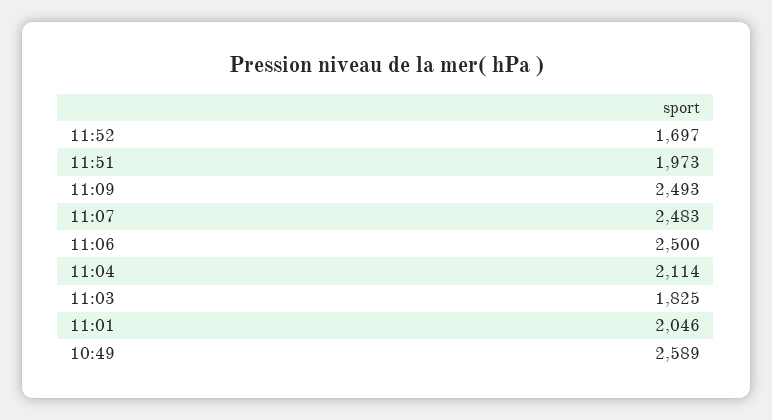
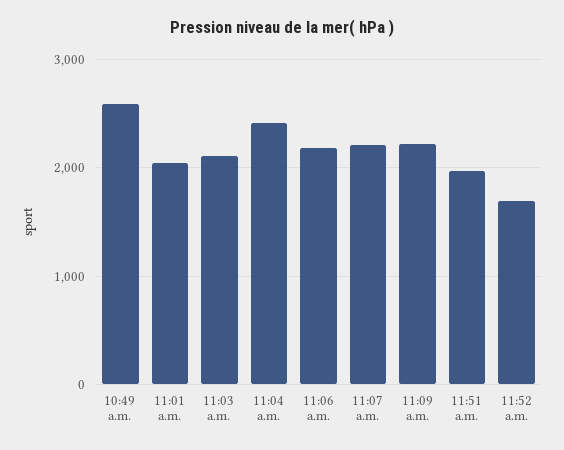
11:09: 2493 -> 2200
11:07: 2483 -> 2200
11:06: 2500 -> 2200
11:04: 2114 -> 2400
11:03: 1825 -> 2100

